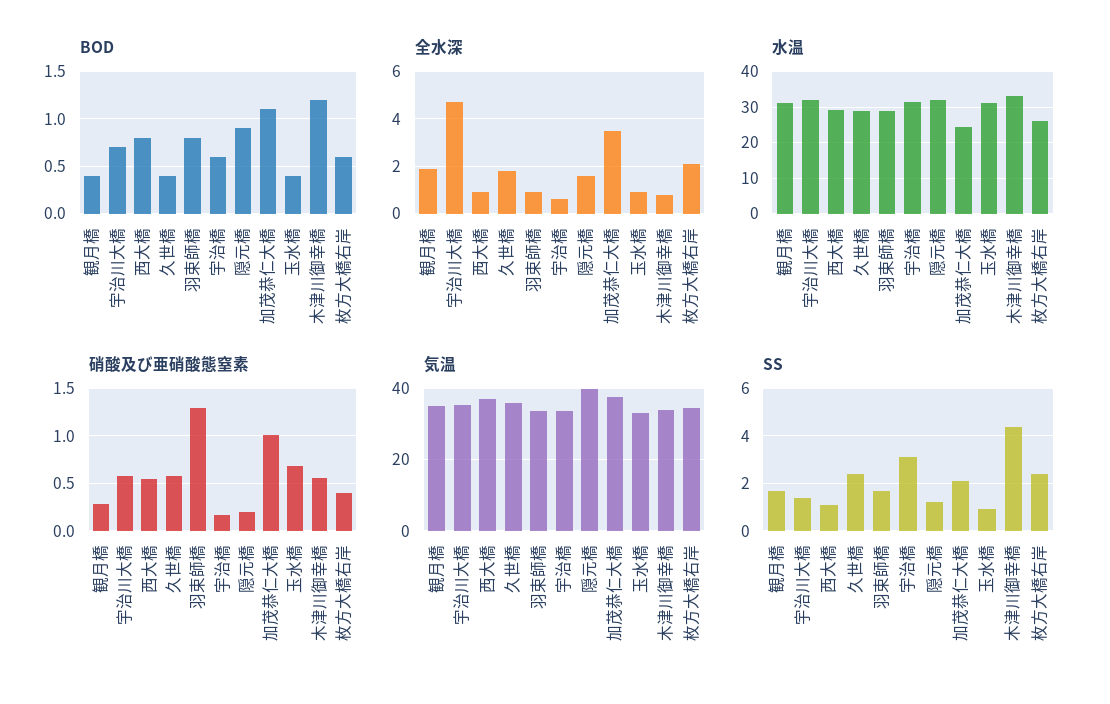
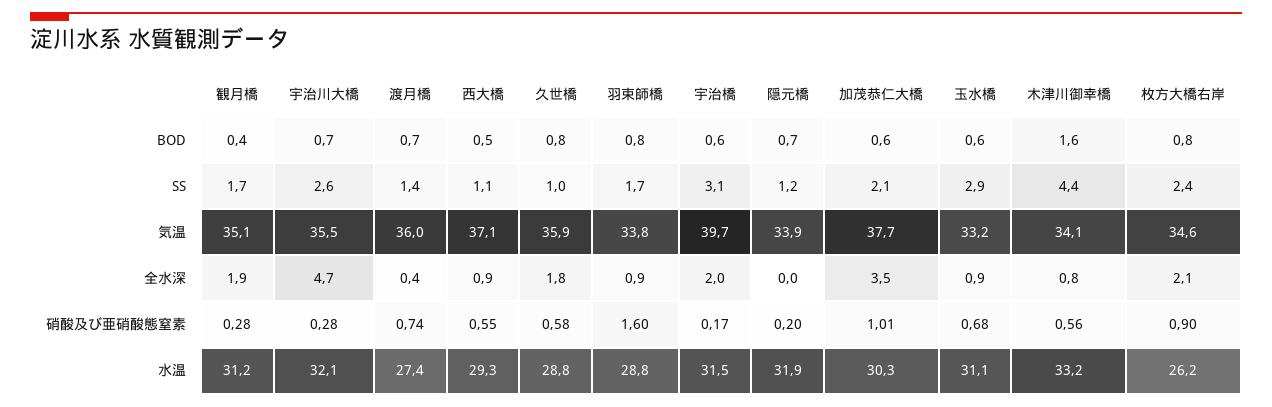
BOD, 西大橋: 0.8 -> 0.5
BOD, 久世橋: 0.4 -> 0.8
BOD, 隠元橋: 0.9 -> 0.7
BOD, 加茂恭仁大橋: 1.1 -> 0.6
BOD, 玉水橋: 0.4 -> 0.6
BOD, 木津川御幸橋: 1.2 -> 1.6
BOD, 枚方大橋右岸: 0.6 -> 0.8
全水深, 宇治橋: 0.5 -> 2
全水深, 隠元橋: 1.5 -> 0
水温, 加茂恭仁大橋: 24 -> 30.3
硝酸及び亜硝酸態窒素, 宇治川大橋: 0.6 -> 0.28
硝酸及び亜硝酸態窒素, 羽束師橋: 1.3 -> 1.6
硝酸及び亜硝酸態窒素, 枚方大橋右岸: 0.4 -> 0.9
気温, 宇治橋: 34 -> 39.7
気温, 隠元橋: 40 -> 33.9
SS, 宇治川大橋: 1.5 -> 2.6
SS, 久世橋: 2.5 -> 1
SS, 玉水橋: 1 -> 2.9
BOD, 渡月橋: none -> 0.7
SS, 渡月橋: none -> 1.4
気温, 渡月橋: none -> 36
全水深, 渡月橋: none -> 0.4
硝酸及び亜硝酸態窒素, 渡月橋: none -> 0.74
水温, 渡月橋: none -> 27.4

